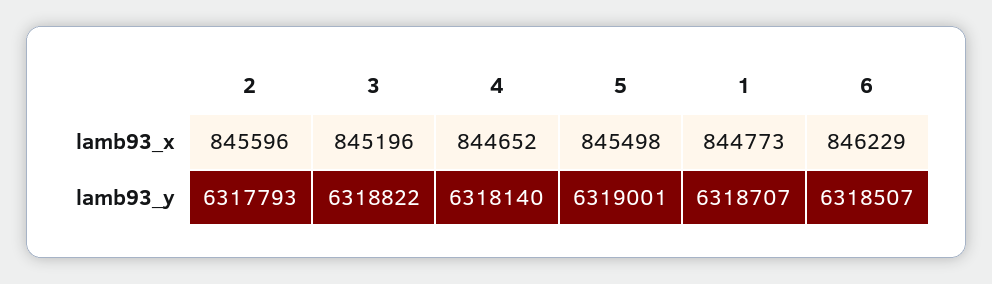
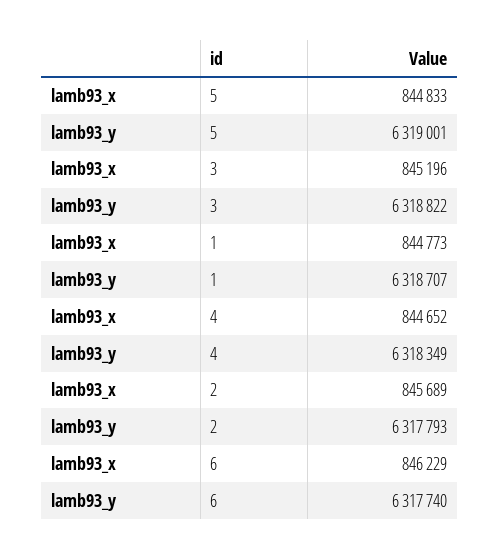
2, lamb93_x: 845596 -> 845689
5, lamb93_x: 845498 -> 844833
4, lamb93_y: 6318140 -> 6318349
6, lamb93_y: 6318507 -> 6317740

